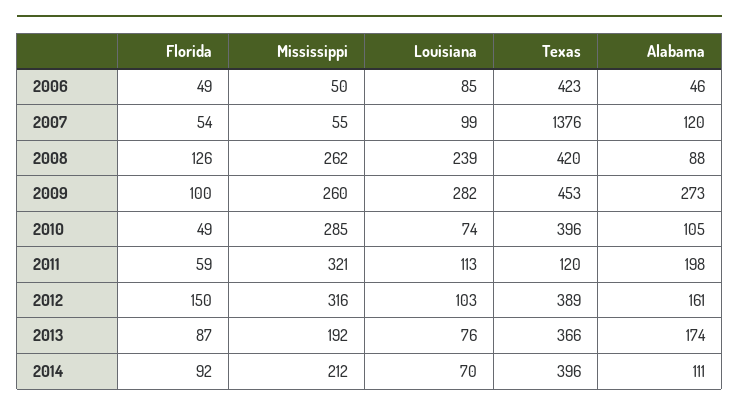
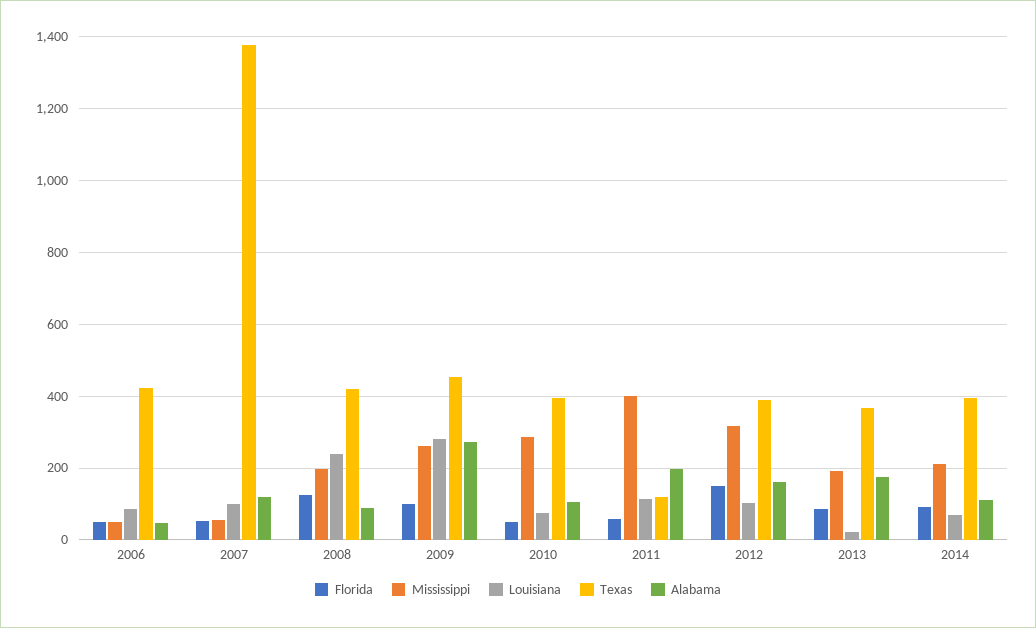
Mississippi, 2008: 262 -> 200
Mississippi, 2011: 321 -> 400
Louisiana, 2013: 76 -> 20

